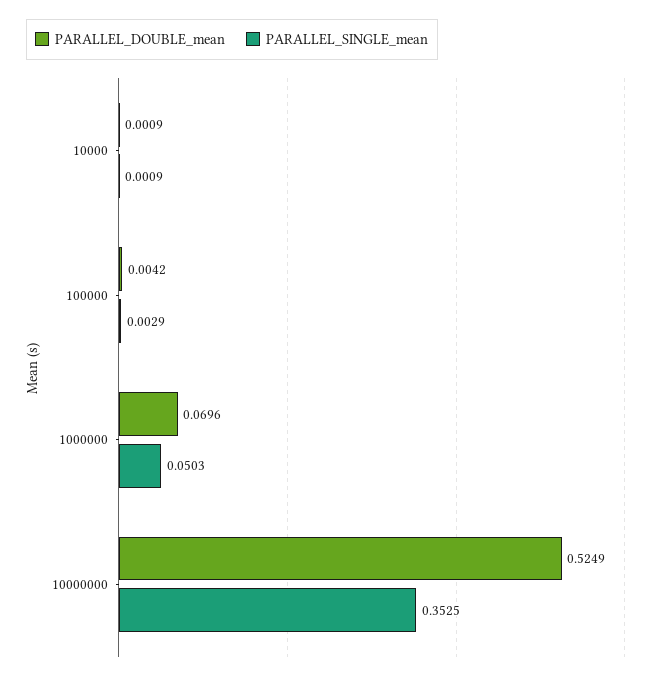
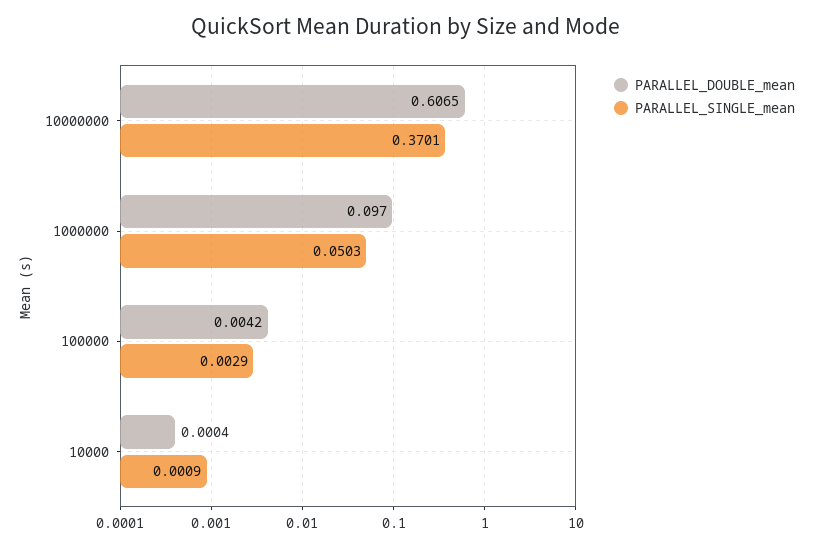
PARALLEL_DOUBLE_mean, 10000: 0.0009 -> 0.0004
PARALLEL_DOUBLE_mean, 1000000: 0.0696 -> 0.097
PARALLEL_DOUBLE_mean, 10000000: 0.5249 -> 0.6065
PARALLEL_SINGLE_mean, 10000000: 0.3525 -> 0.3701

